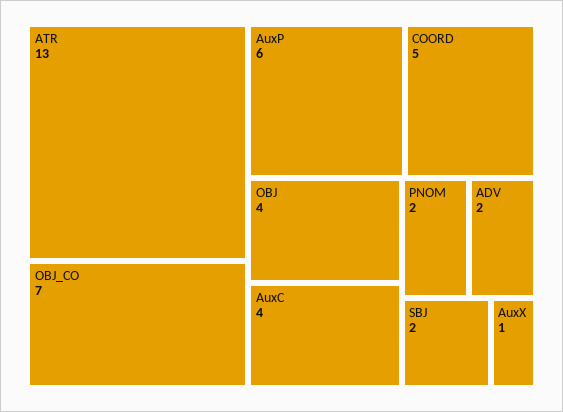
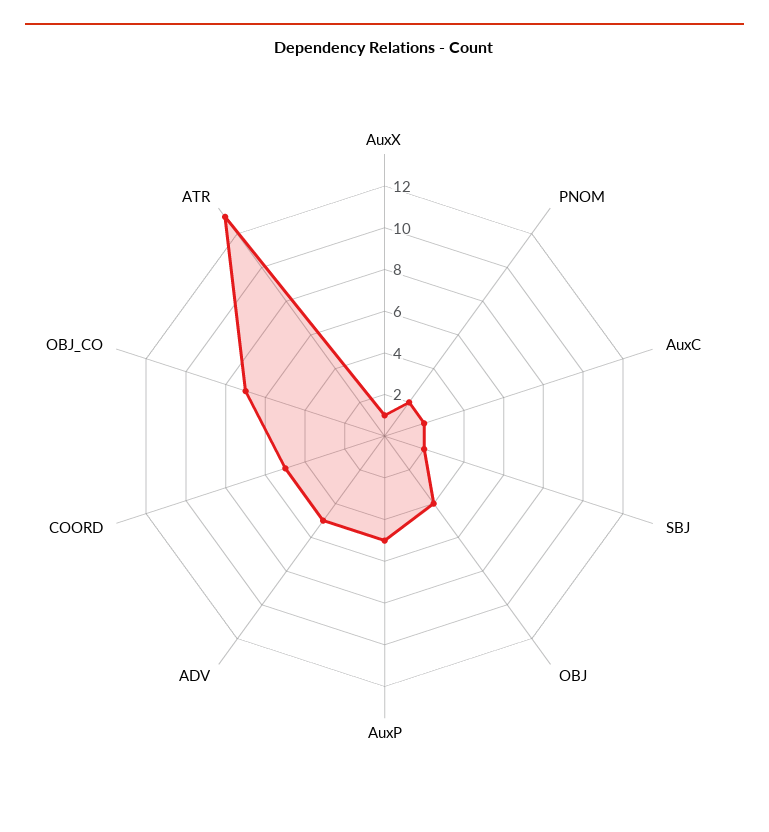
AuxP: 6 -> 5
AuxC: 4 -> 2
ADV: 2 -> 5

